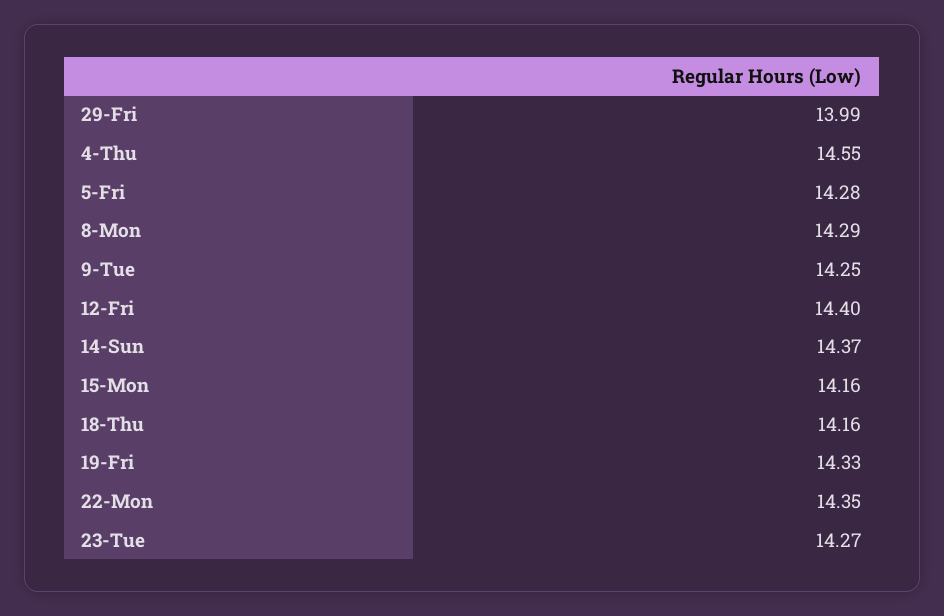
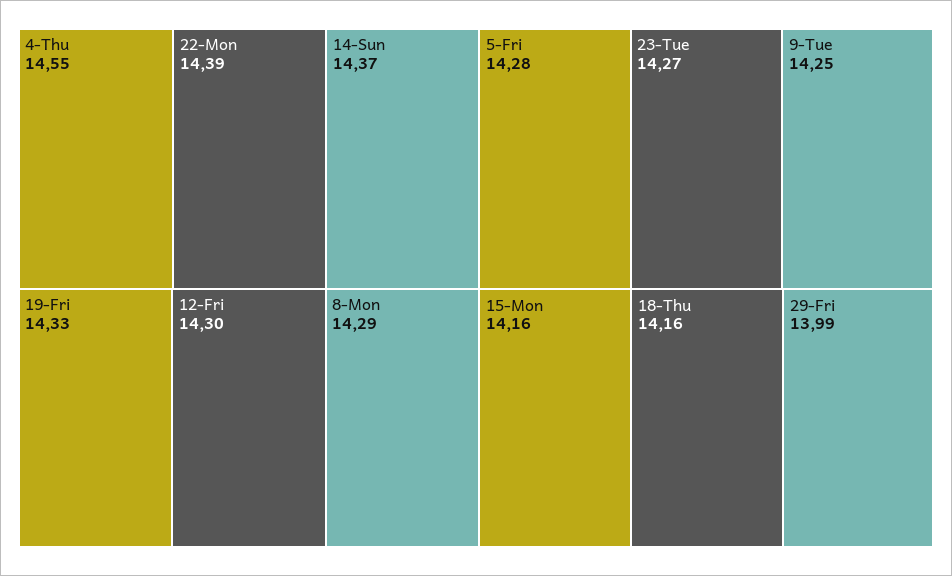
12-Fri: 14.4 -> 14.3
22-Mon: 14.35 -> 14.39

